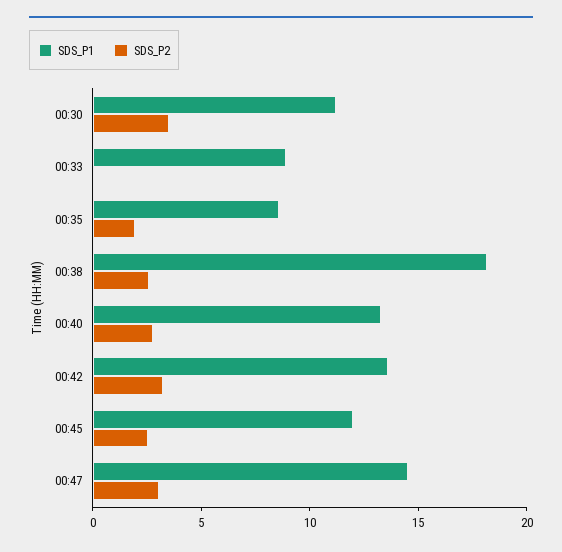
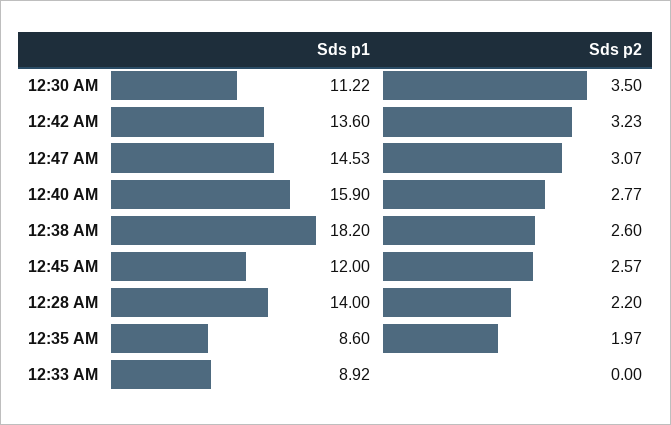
SDS_P1, 00:40: 13 -> 15.9
SDS_P1, 12:28 AM: none -> 14
SDS_P2, 12:28 AM: none -> 2.2

